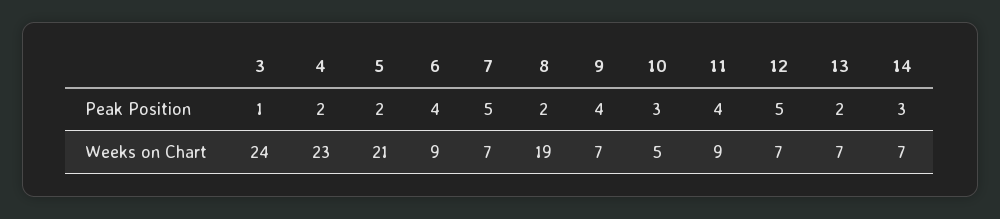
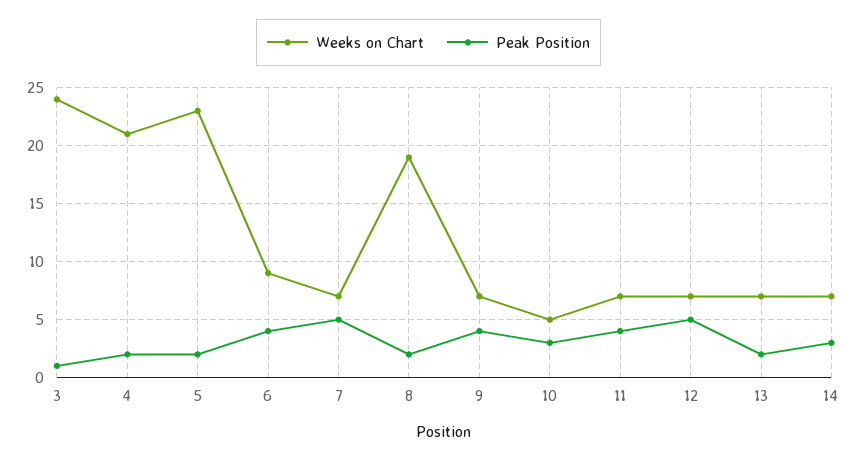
Weeks on Chart, 4: 23 -> 21
Weeks on Chart, 5: 21 -> 23
Weeks on Chart, 11: 9 -> 7

